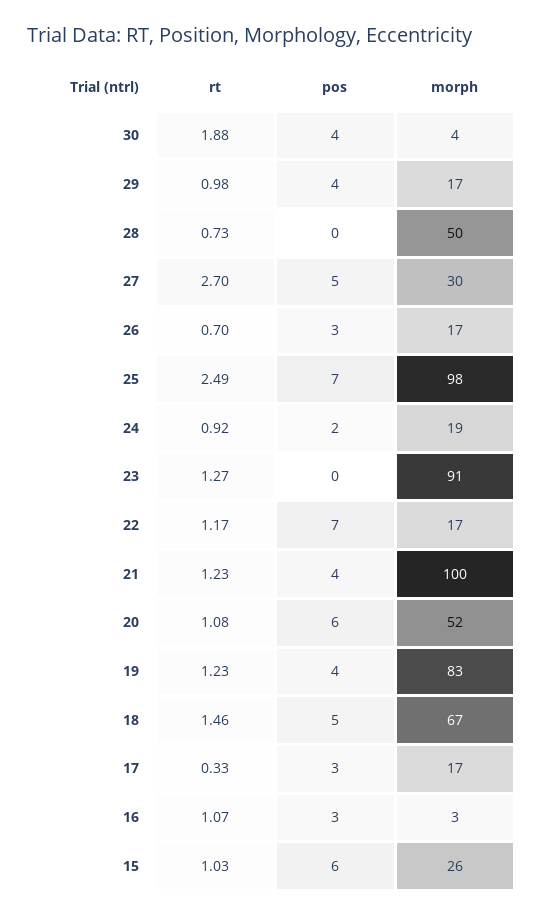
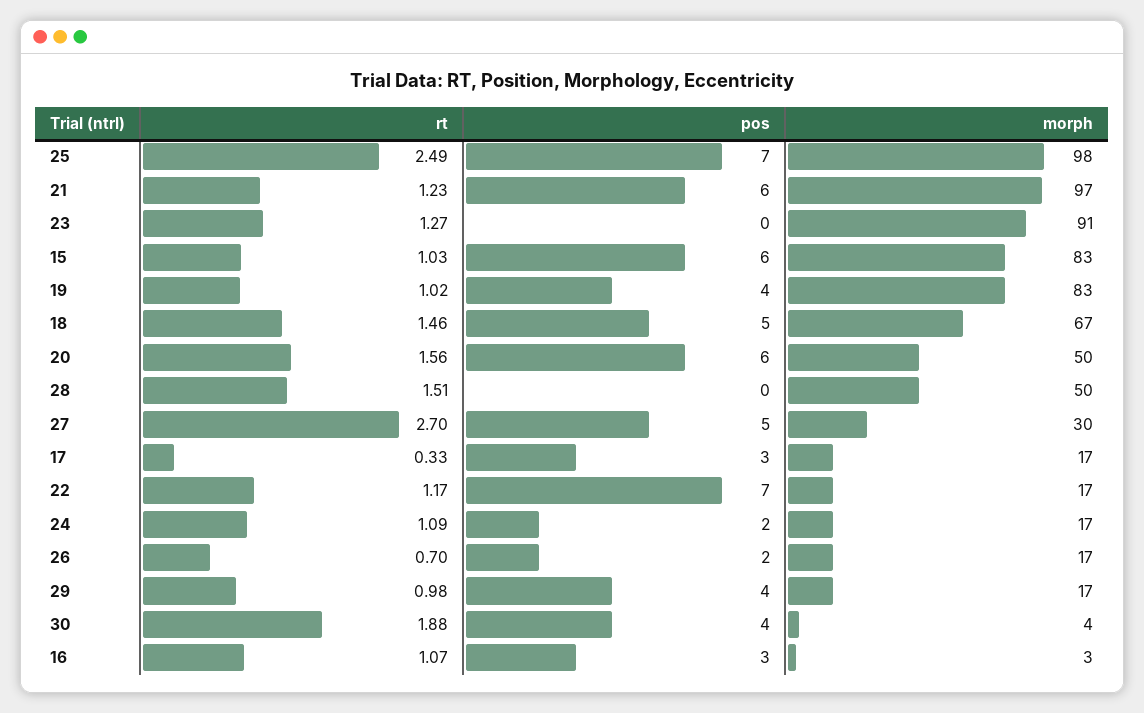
rt, 28: 0.73 -> 1.51
pos, 26: 3 -> 2
rt, 24: 0.92 -> 1.09
morph, 24: 19 -> 17
pos, 21: 4 -> 6
morph, 21: 100 -> 97
rt, 20: 1.08 -> 1.56
morph, 20: 52 -> 50
rt, 19: 1.23 -> 1.02
morph, 15: 26 -> 83

